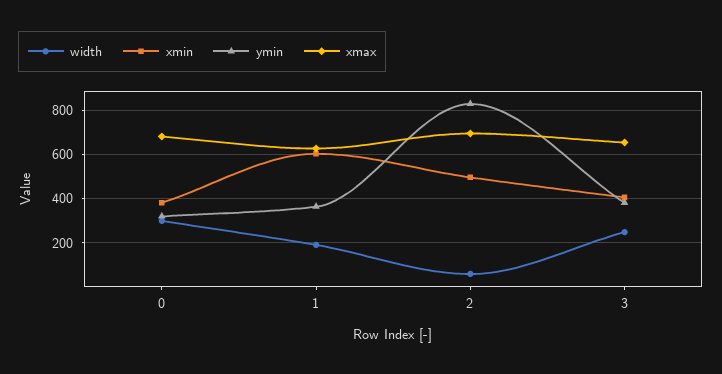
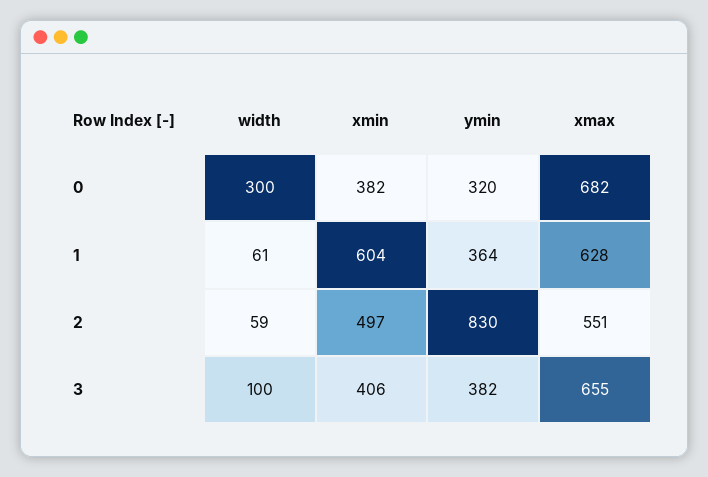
width, 1: 200 -> 61
xmax, 2: 700 -> 551
width, 3: 250 -> 100

